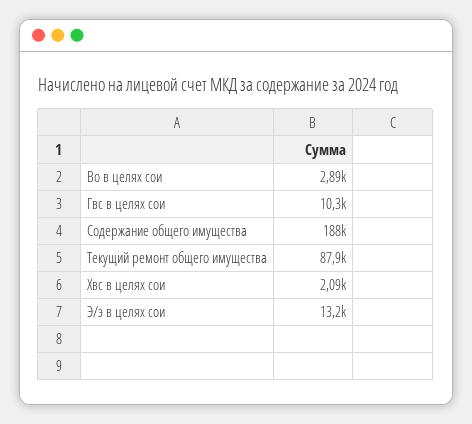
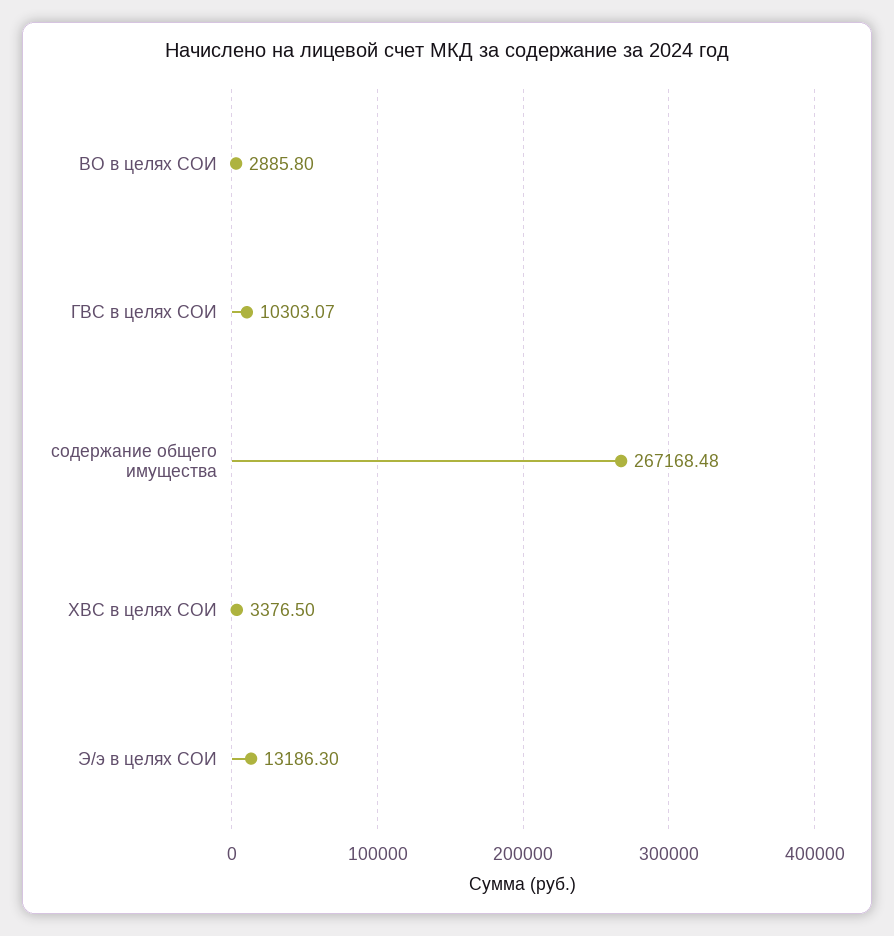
Содержание общего имущества: 188000 -> 267168.48
Текущий ремонт общего имущества: 87900 -> none
Хвс в целях сои: 2090 -> 3376.5

